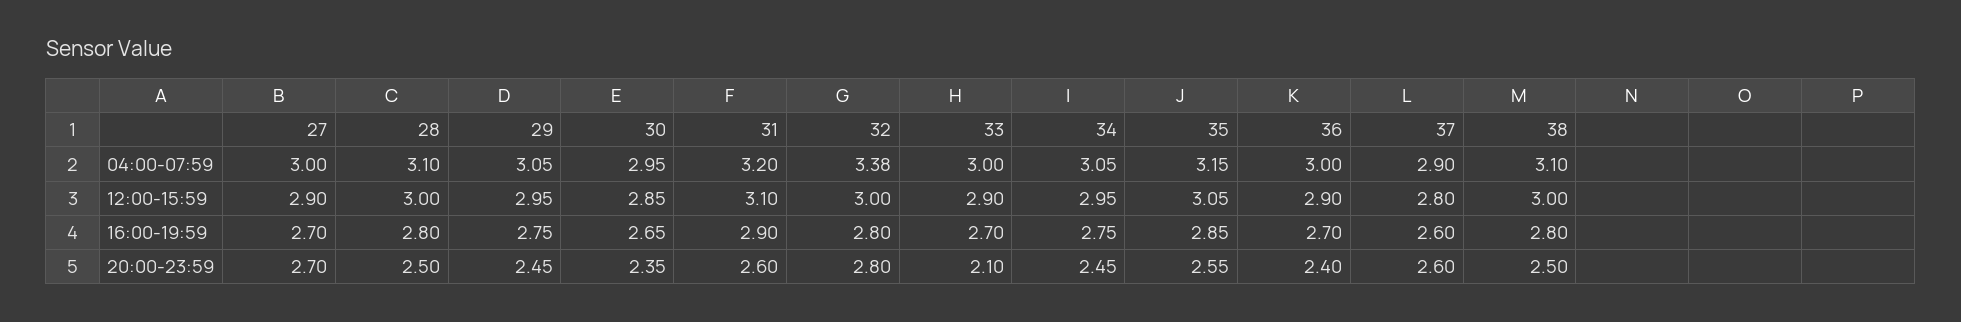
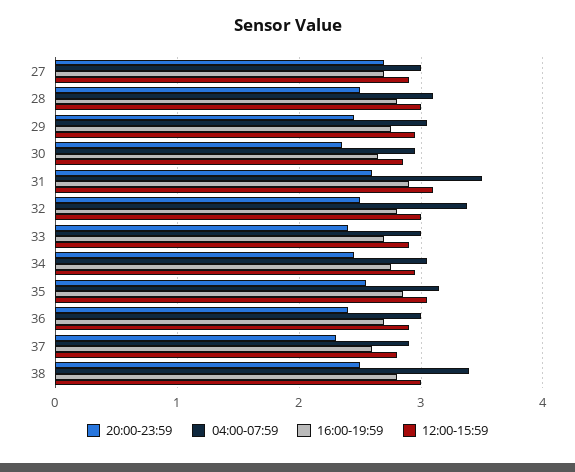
04:00-07:59, 31: 3.2 -> 3.5
04:00-07:59, 38: 3.1 -> 3.4
20:00-23:59, 32: 2.8 -> 2.5
20:00-23:59, 33: 2.1 -> 2.4
20:00-23:59, 37: 2.6 -> 2.3

